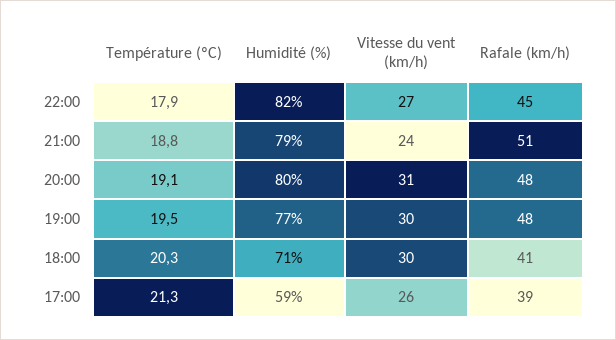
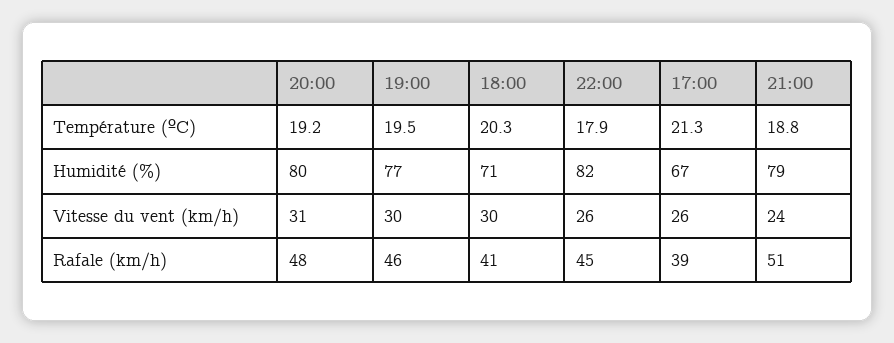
Vitesse du vent (km/h), 22:00: 27 -> 26
Température (ºC), 20:00: 19.1 -> 19.2
Rafale (km/h), 19:00: 48 -> 46
Humidité (%), 17:00: 59 -> 67

